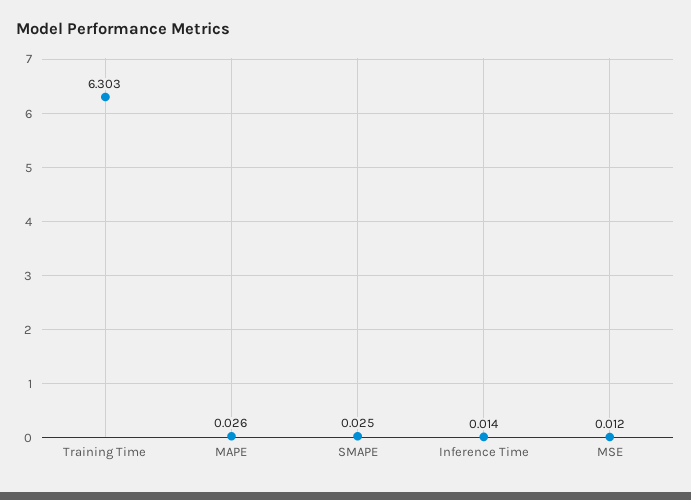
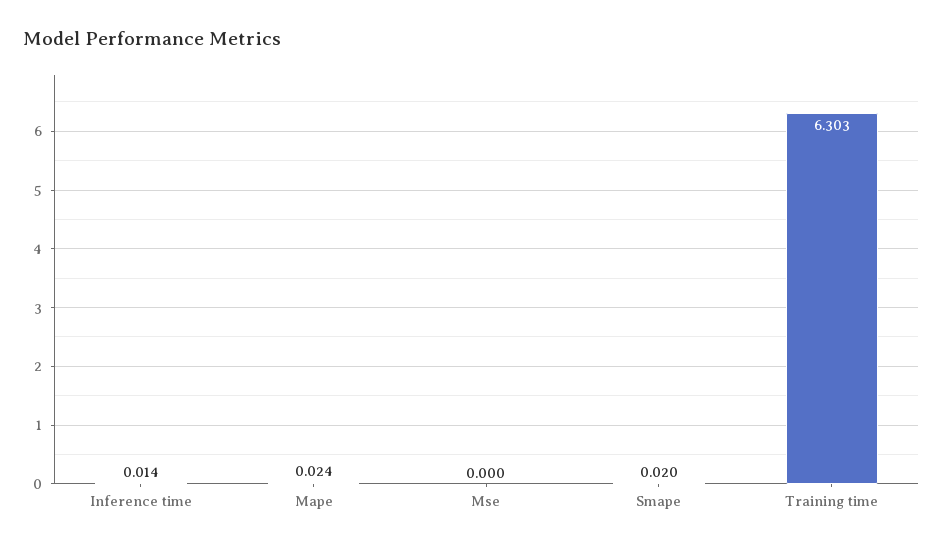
MAPE: 0.026 -> 0.024
SMAPE: 0.025 -> 0.02
MSE: 0.012 -> 0

